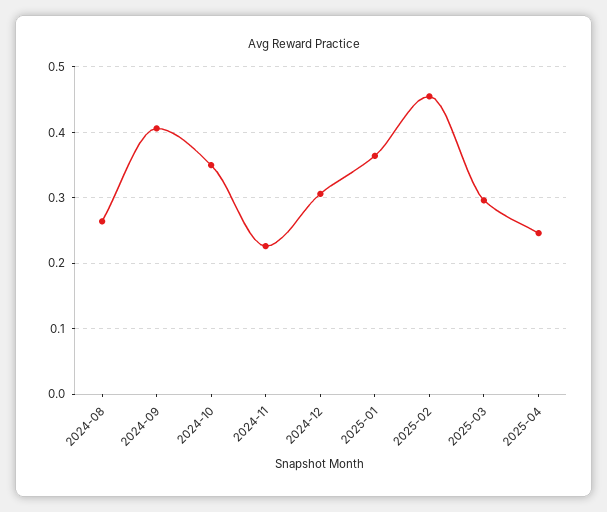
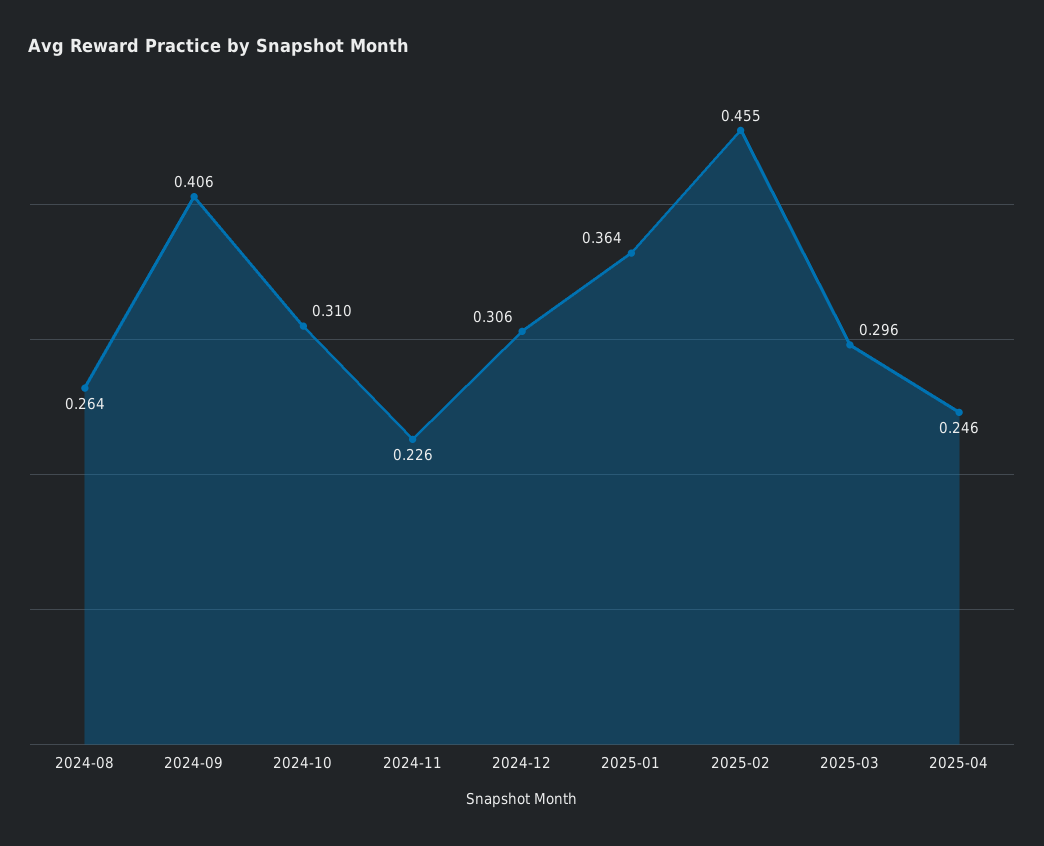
2024-10: 0.35 -> 0.31

